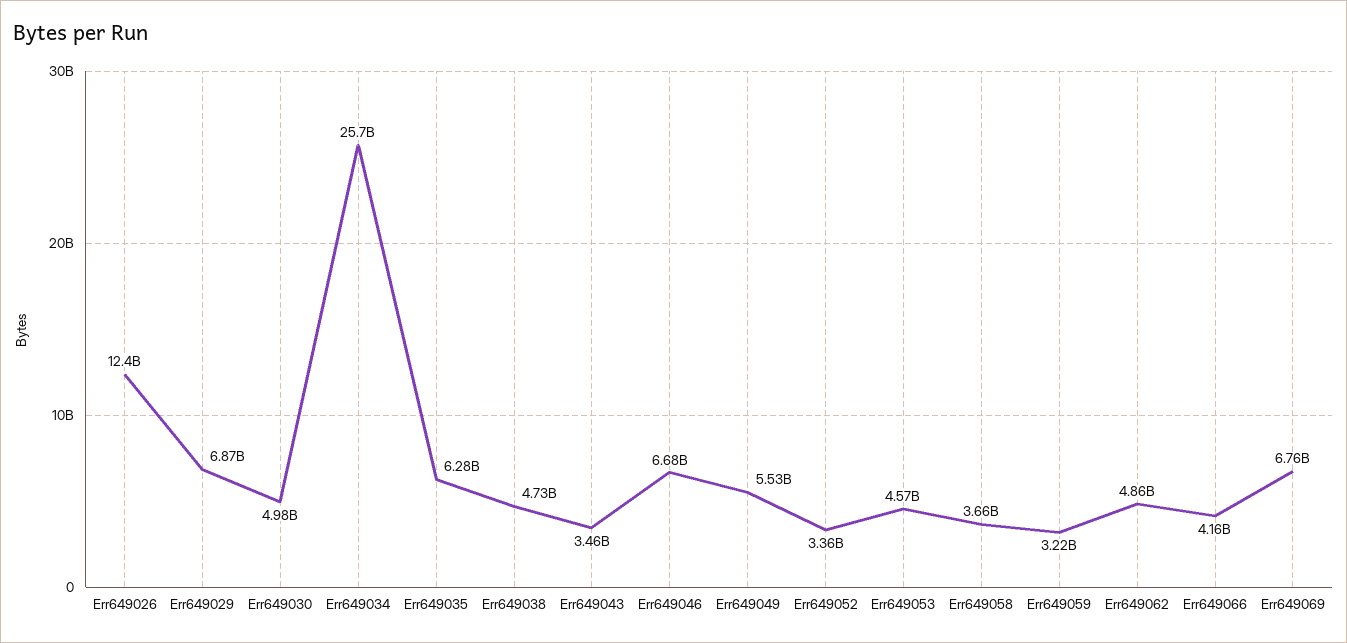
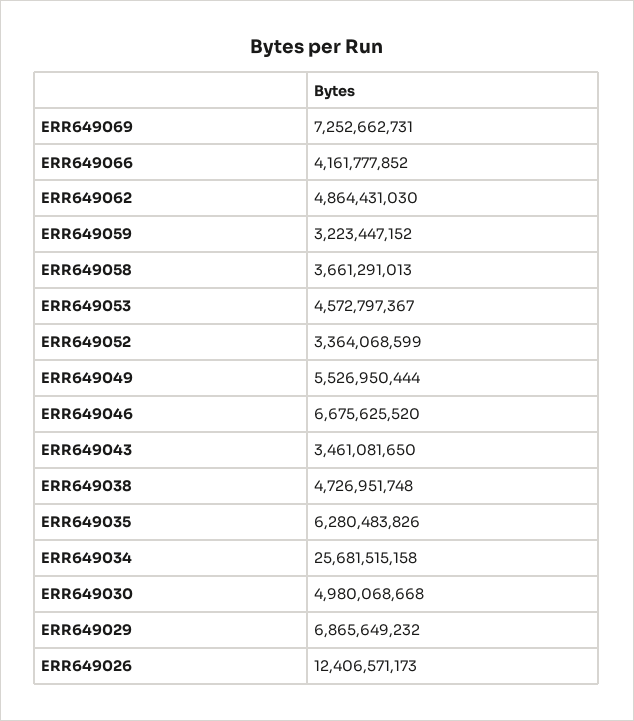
Err649069: 6760000000 -> 7252662731

